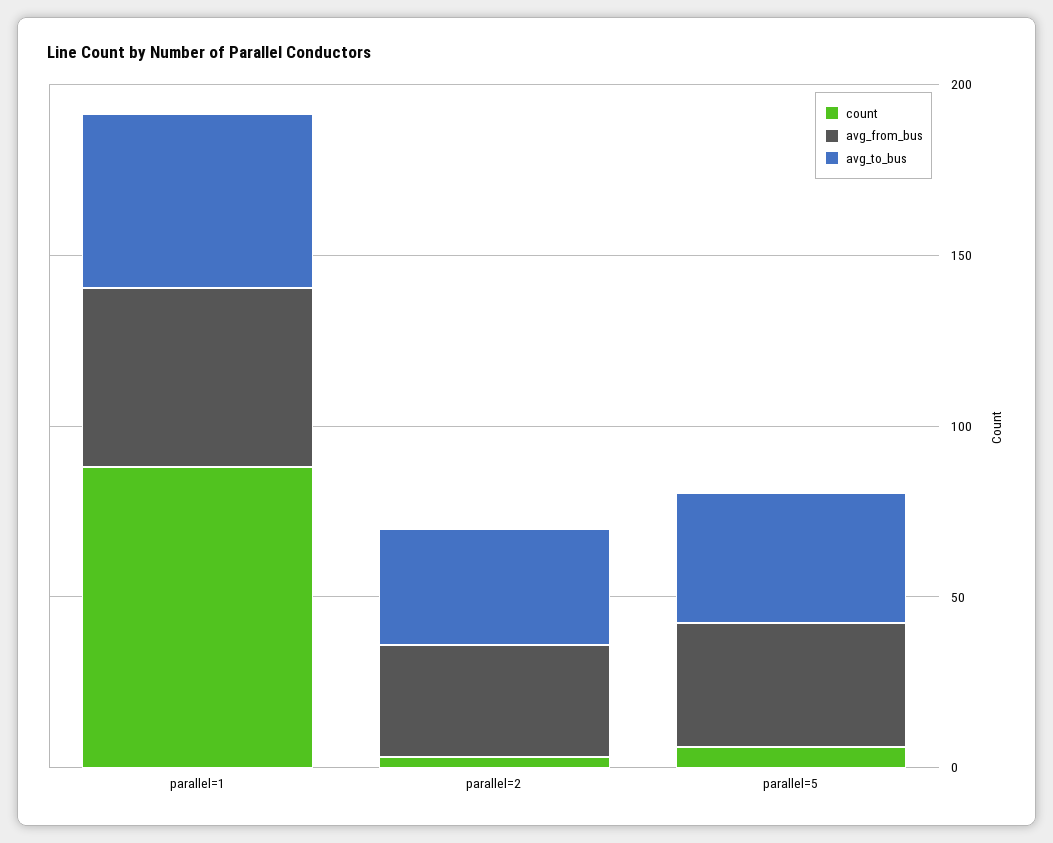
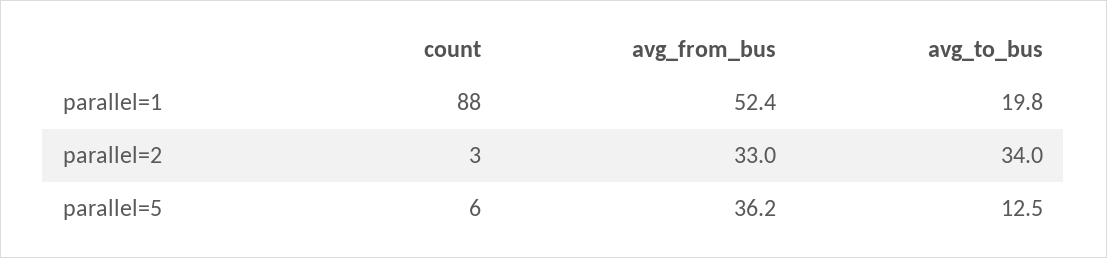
avg_to_bus, parallel=1: 50 -> 19.8
avg_to_bus, parallel=5: 40 -> 12.5

